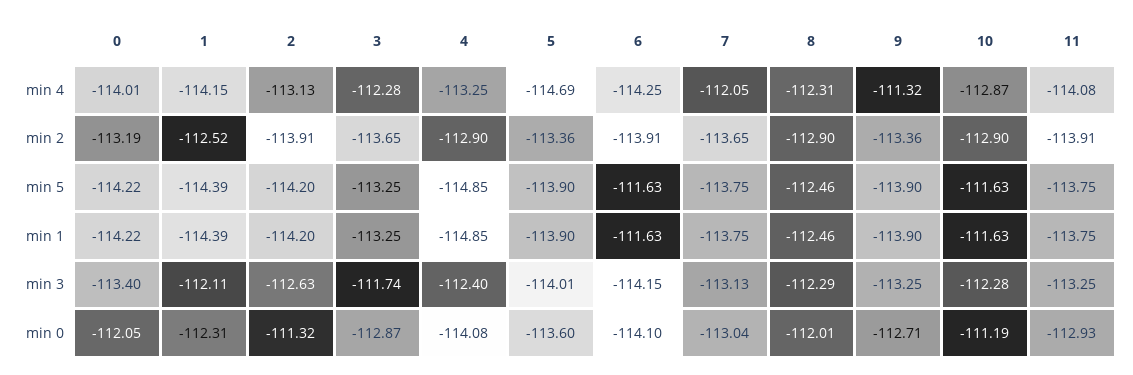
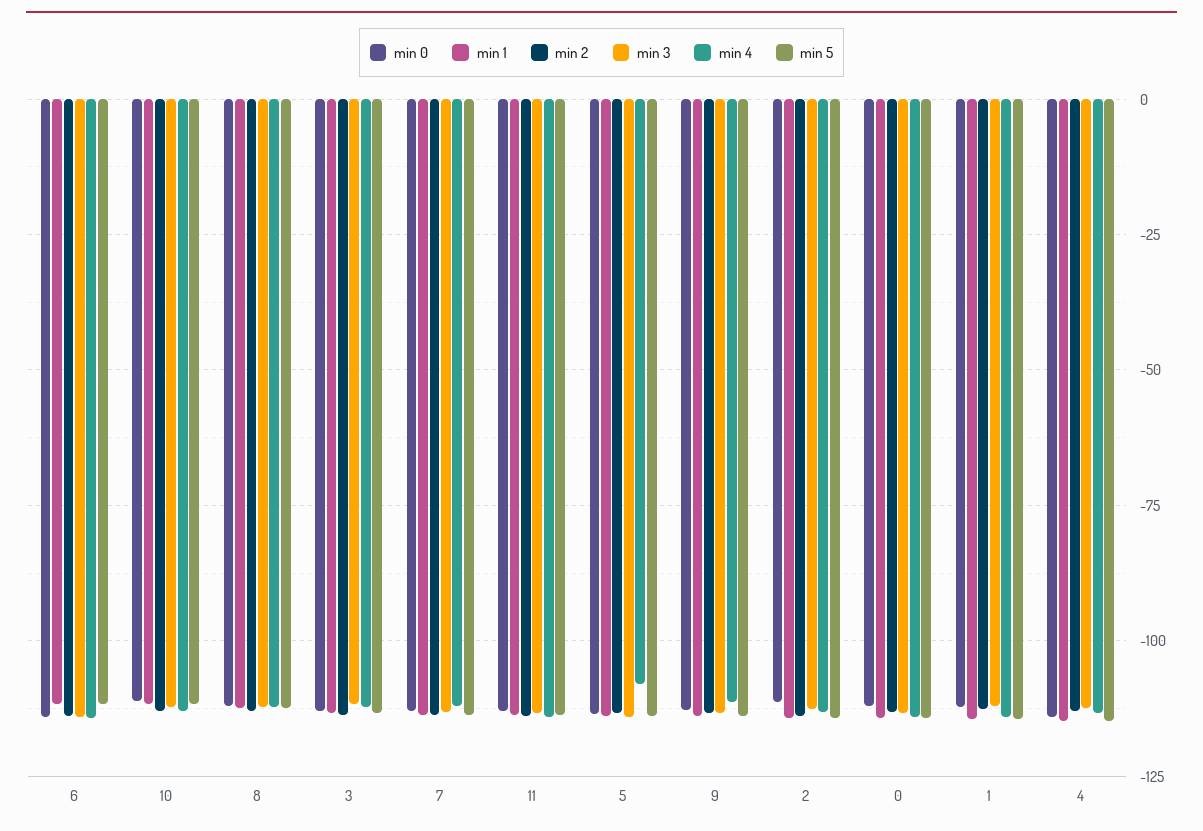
min 4, 5: -114.69 -> -107.5

